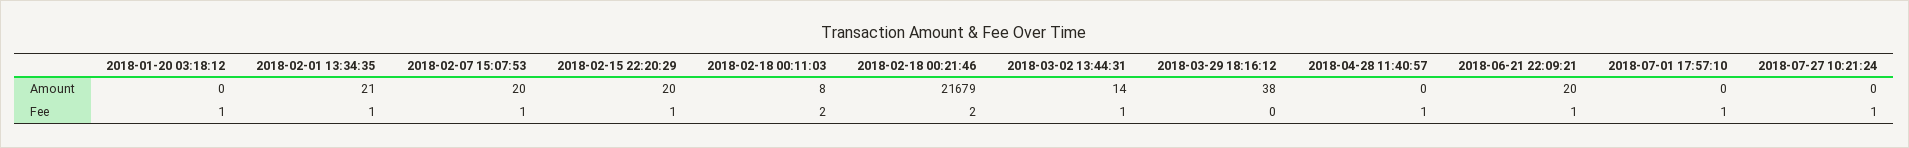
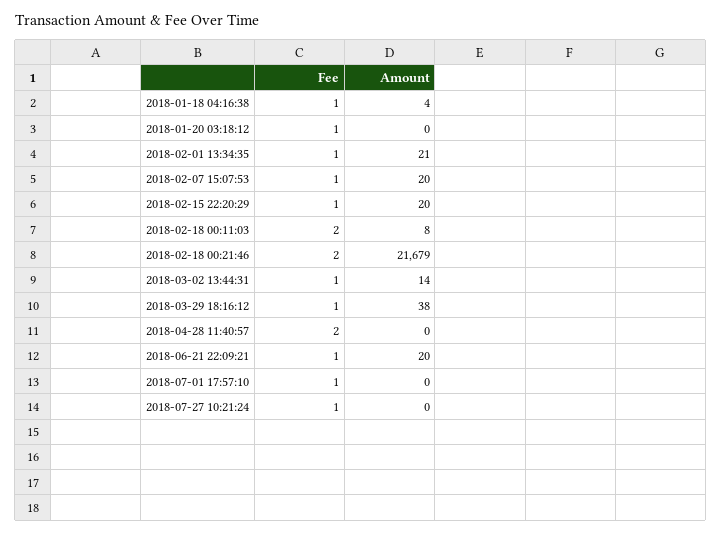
2018-03-29 18:16:12, Fee: 0 -> 1
2018-04-28 11:40:57, Fee: 1 -> 2
2018-01-18 04:16:38, Fee: none -> 1
2018-01-18 04:16:38, Amount: none -> 4

